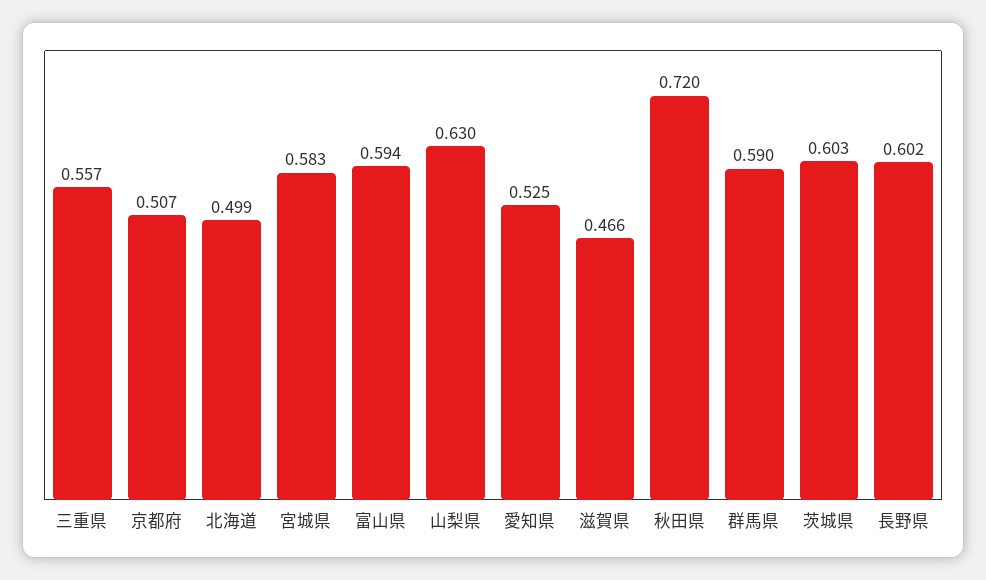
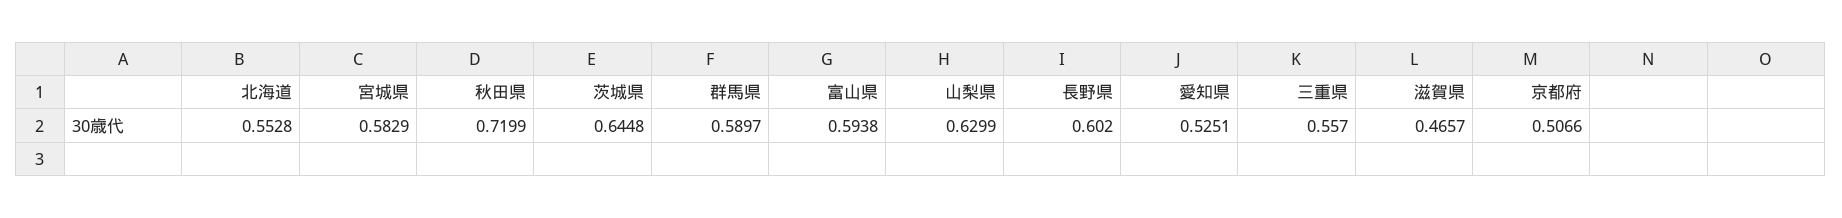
北海道: 0.499 -> 0.5528
茨城県: 0.603 -> 0.6448

